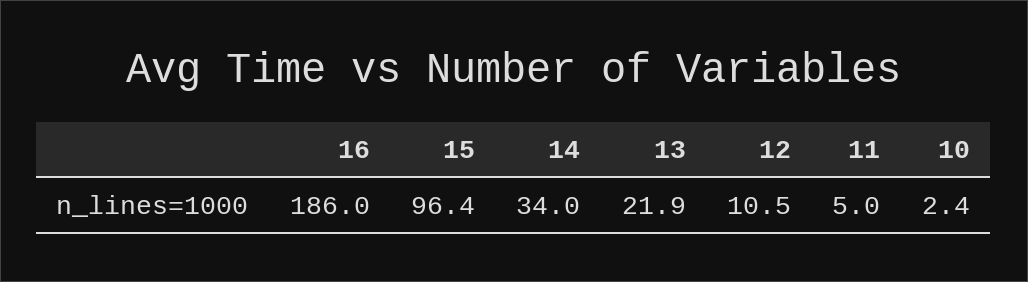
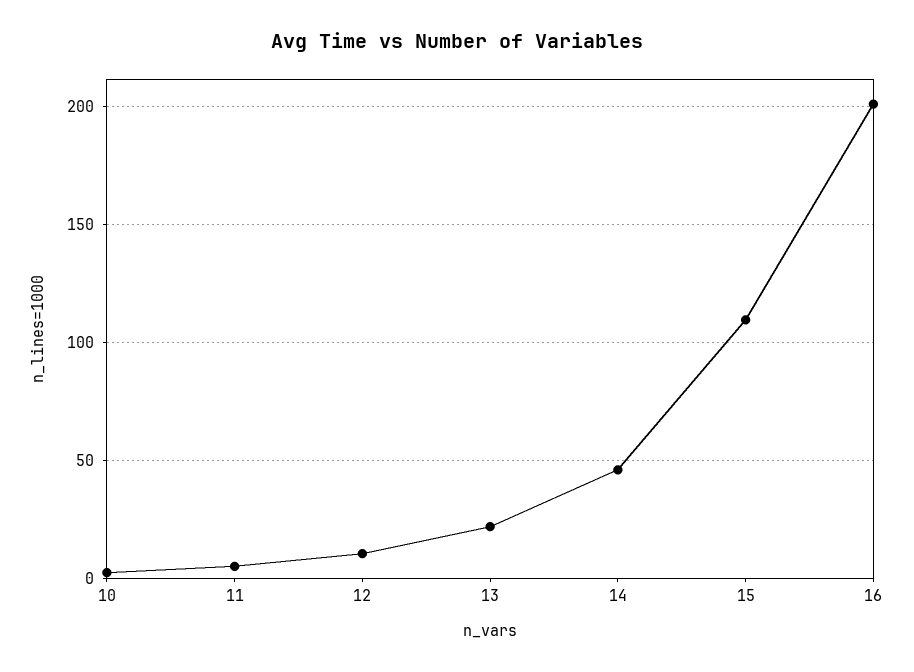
16: 186 -> 200
15: 96.4 -> 110
14: 34 -> 45

